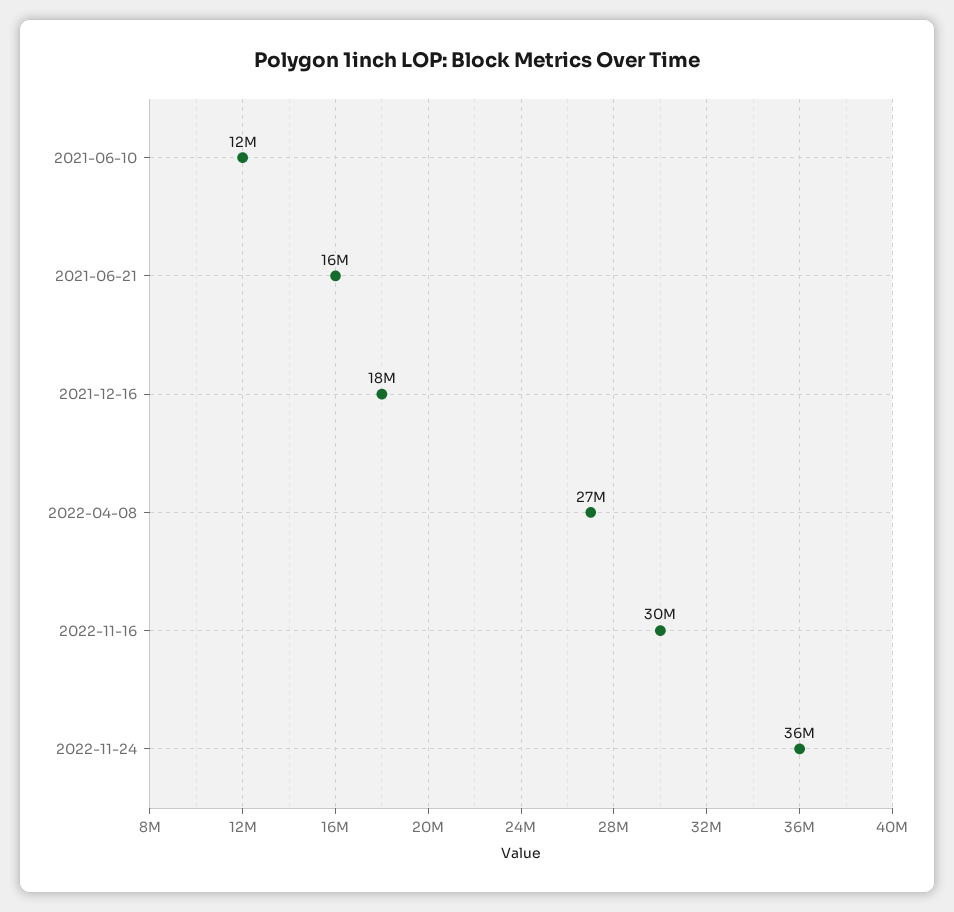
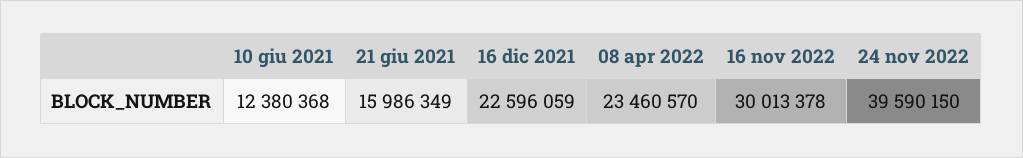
2021-12-16: 18000000 -> 22596059
2022-04-08: 27000000 -> 23460570
2022-11-24: 36000000 -> 39590150

